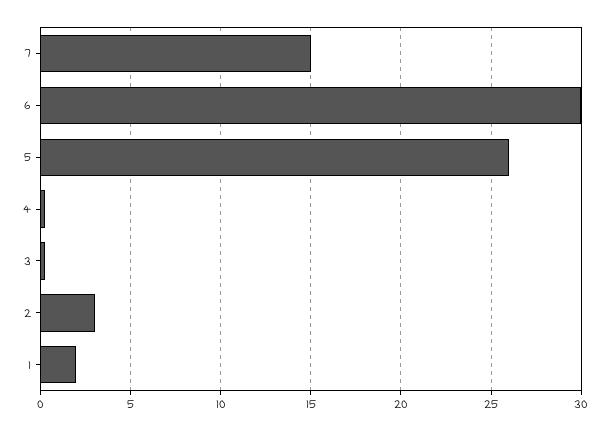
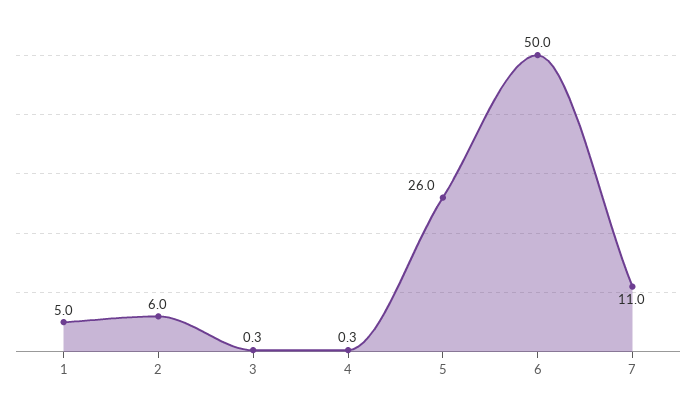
7: 15 -> 11
6: 30 -> 50
2: 3 -> 6
1: 2 -> 5

